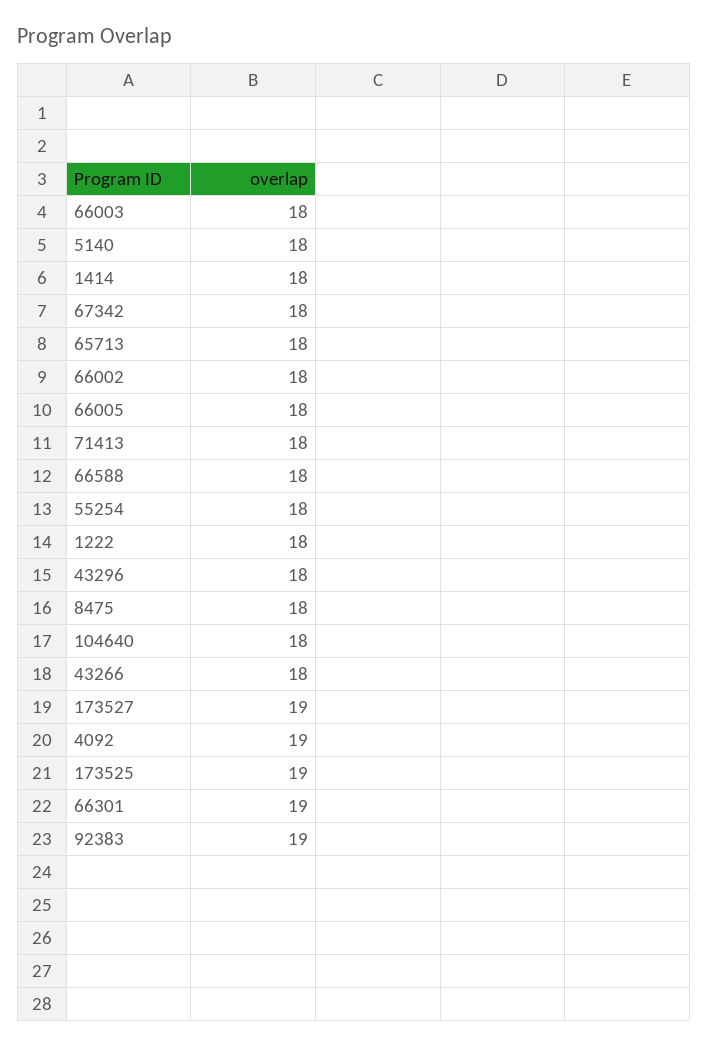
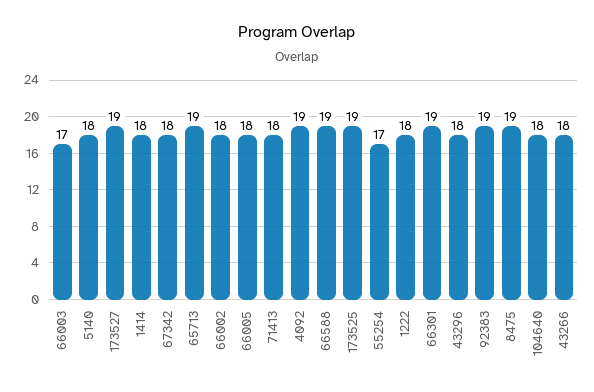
66003: 18 -> 17
65713: 18 -> 19
66588: 18 -> 19
55254: 18 -> 17
8475: 18 -> 19

